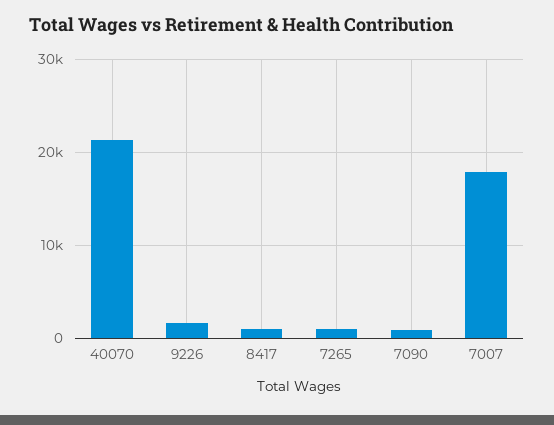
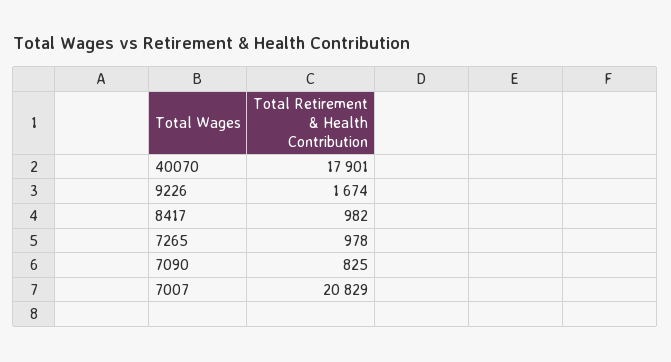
40070: 21000 -> 17901
7007: 18000 -> 20829

